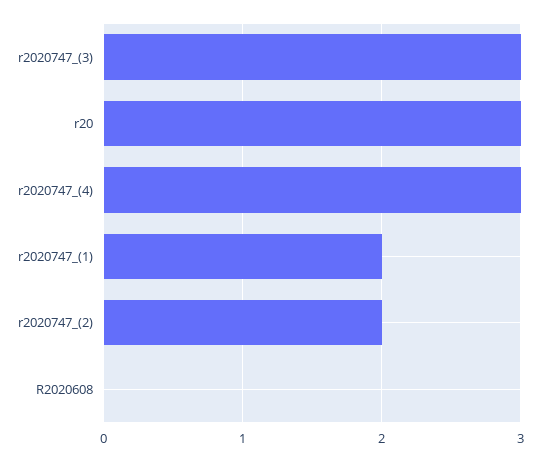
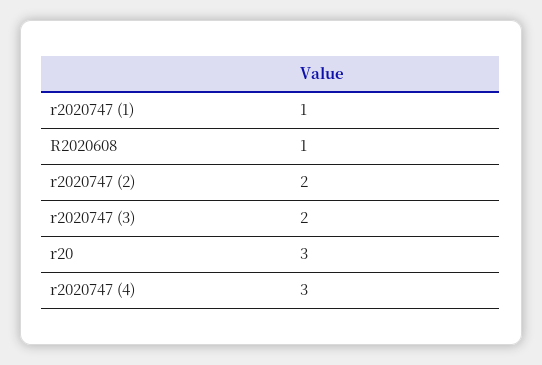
r2020747_(3): 3 -> 2
r2020747_(1): 2 -> 1
R2020608: 0 -> 1

